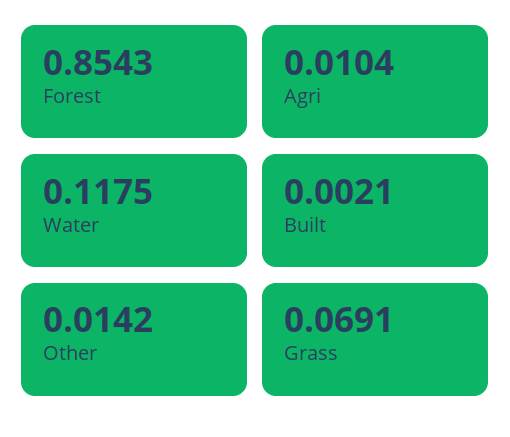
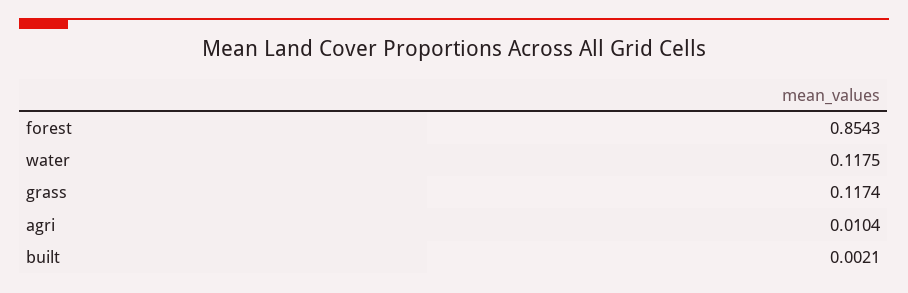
Other: 0.0142 -> none
Grass: 0.0691 -> 0.1174

